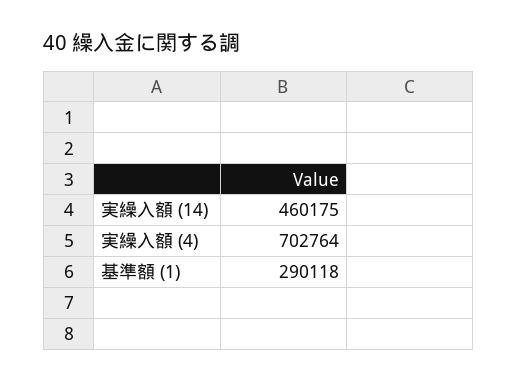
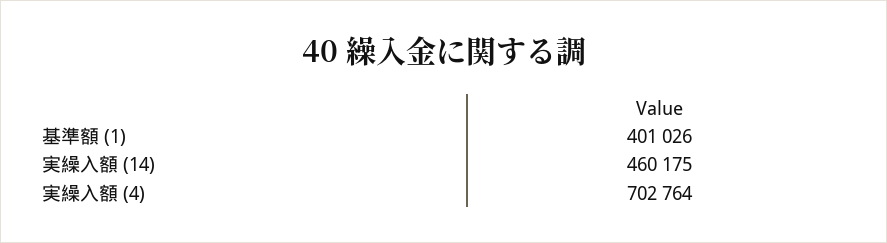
基準額 (1): 290118 -> 401026

